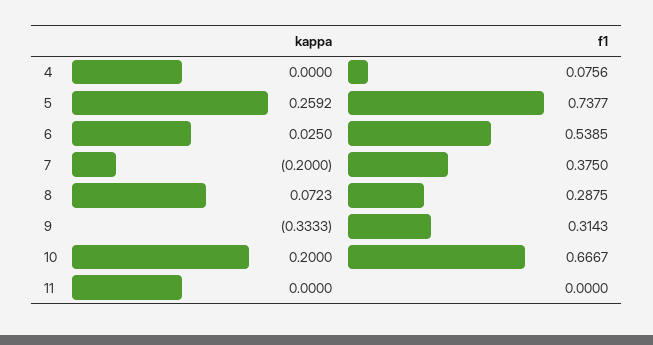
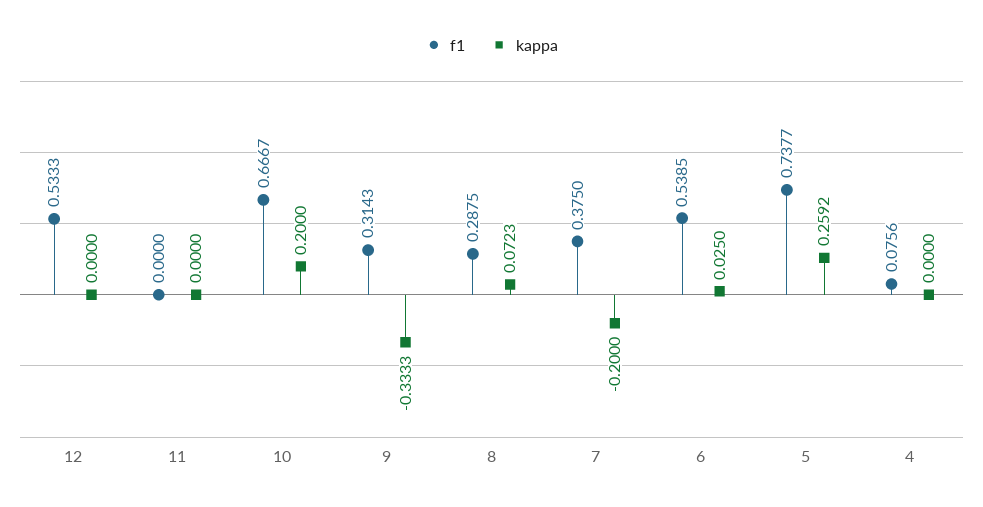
f1, 12: none -> 0.5333
kappa, 12: none -> 0

